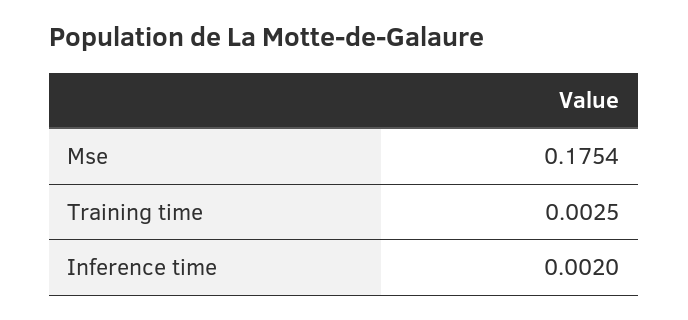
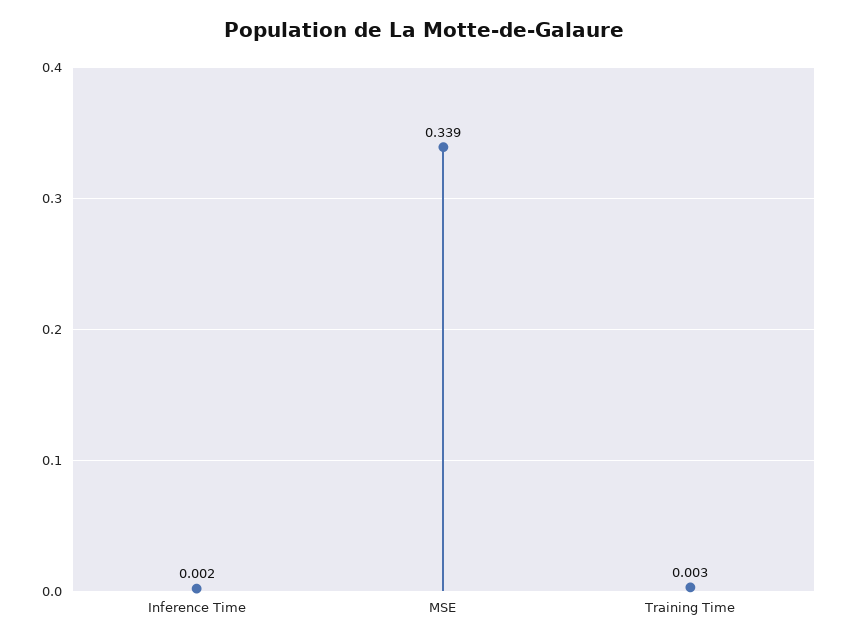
Mse: 0.1754 -> 0.339

